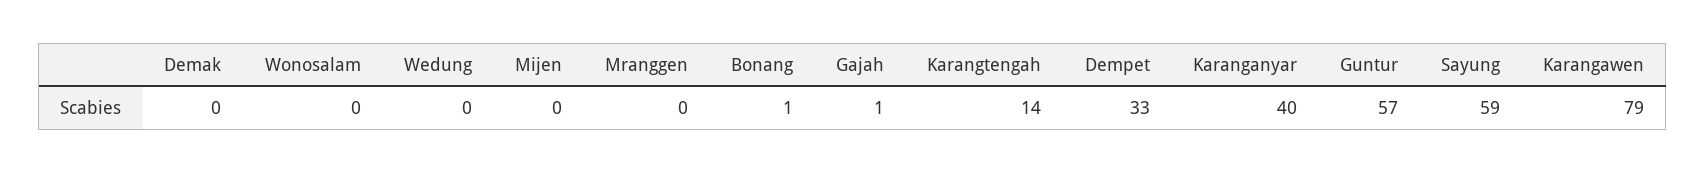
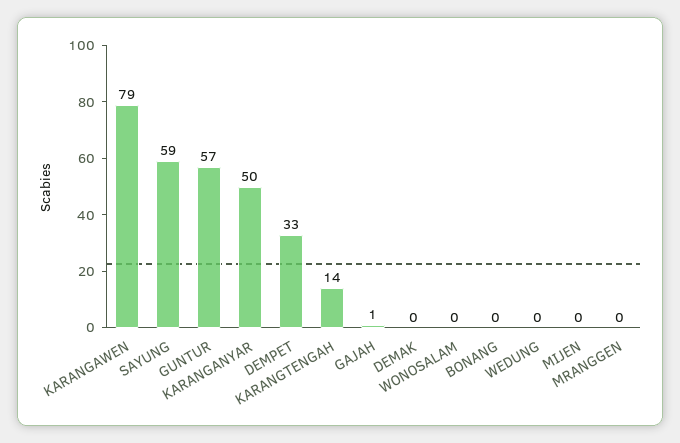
Bonang: 1 -> 0
Karanganyar: 40 -> 50

